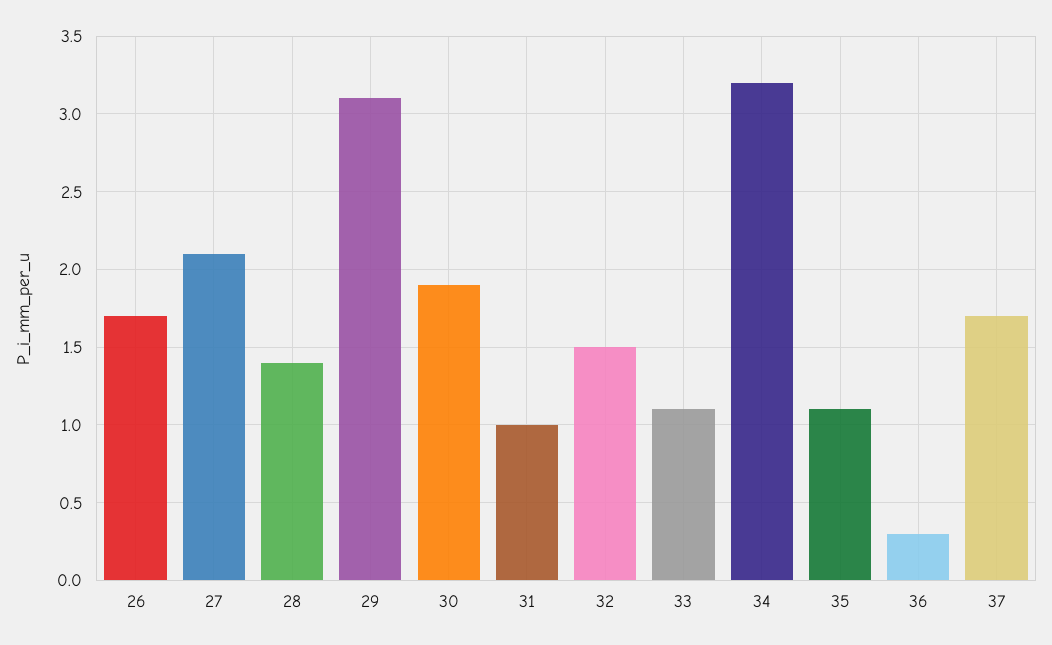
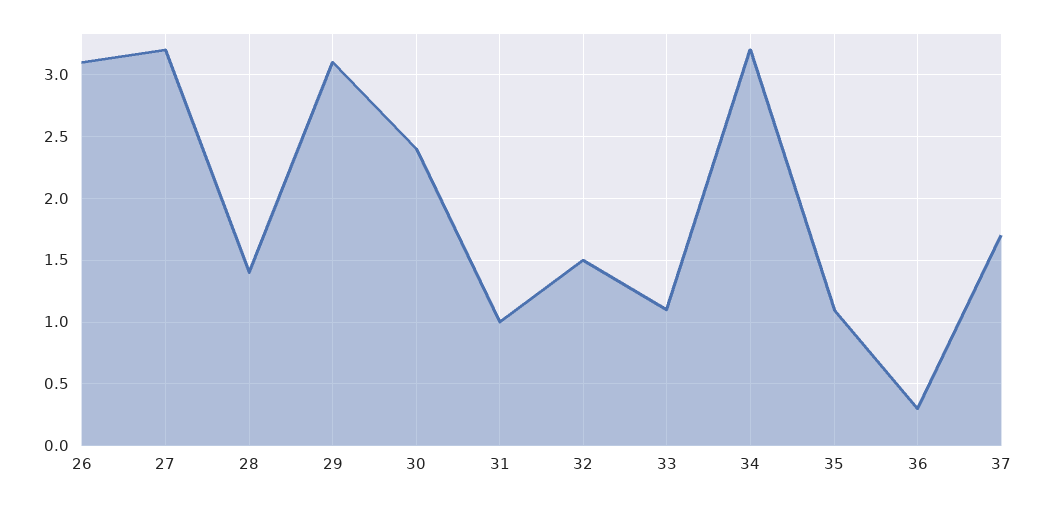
26: 1.7 -> 3.1
27: 2.1 -> 3.2
30: 1.9 -> 2.4

